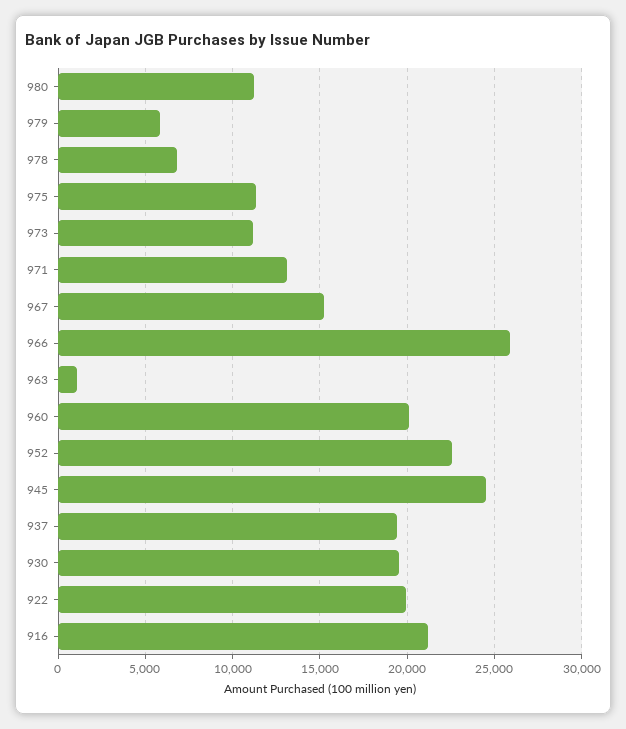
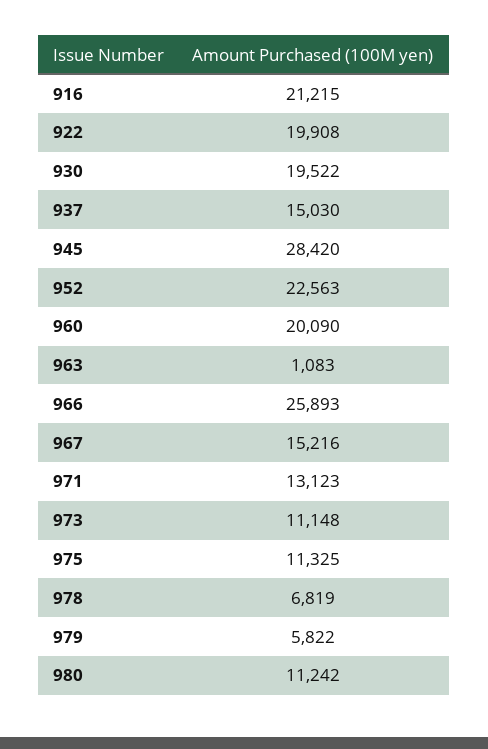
945: 24500 -> 28420
937: 19500 -> 15030

